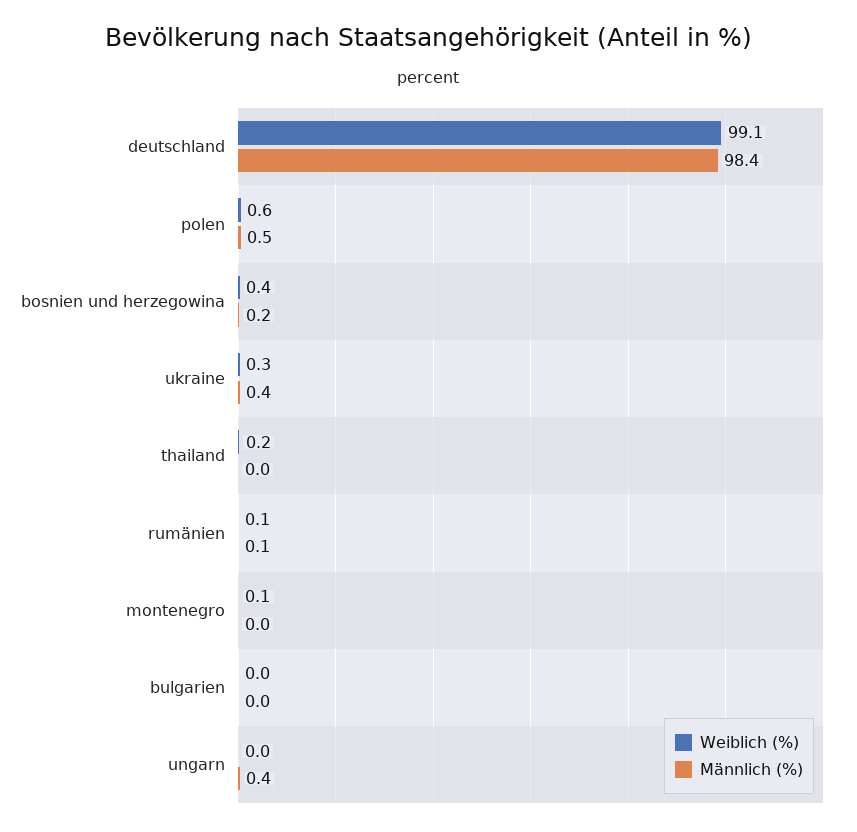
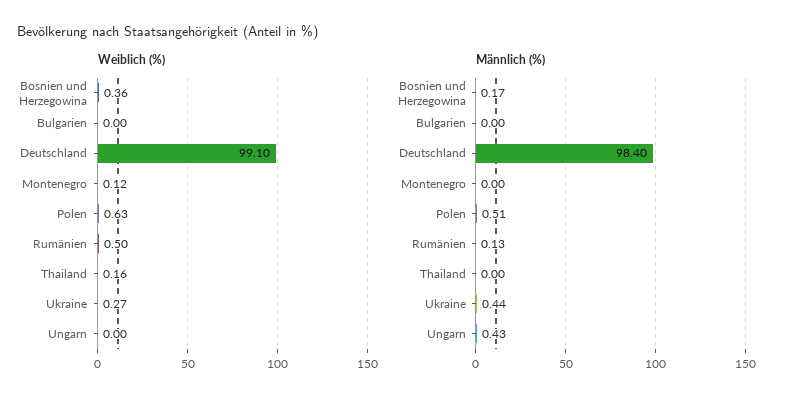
Weiblich (%), rumänien: 0.1 -> 0.5

